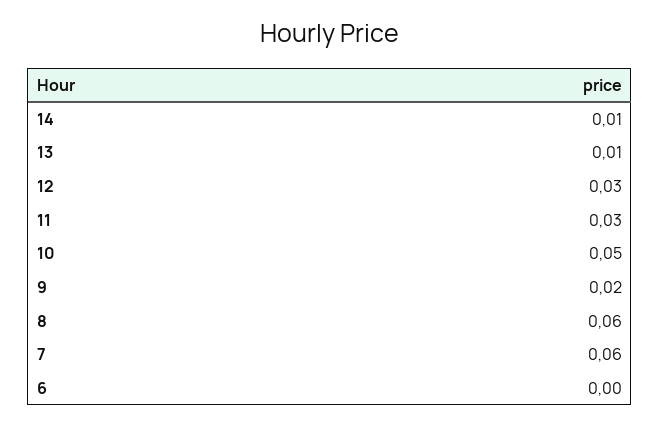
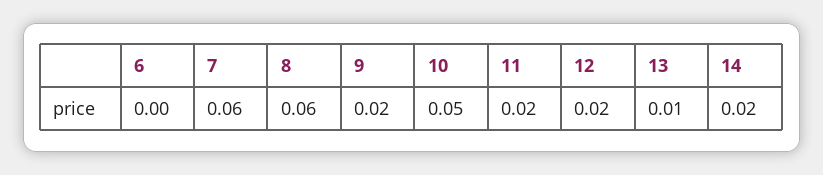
14: 0.01 -> 0.02
12: 0.03 -> 0.02
11: 0.03 -> 0.02

